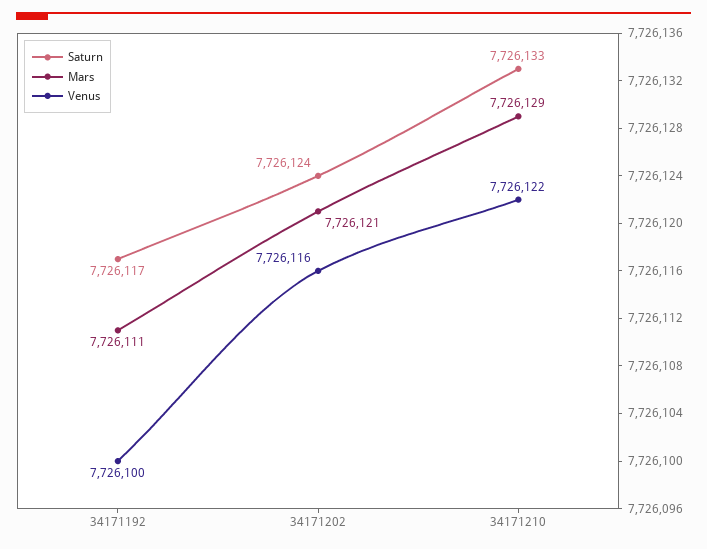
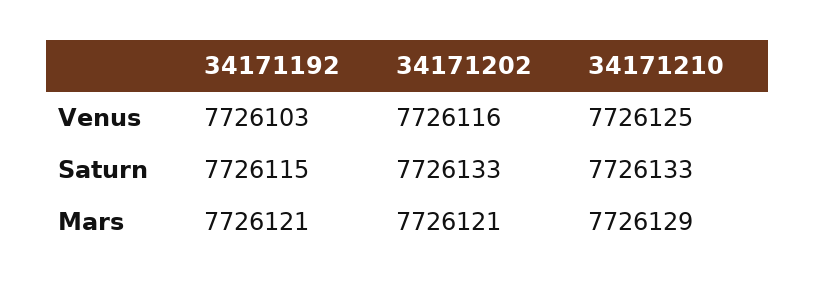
Saturn, 34171192: 7726117 -> 7726115
Mars, 34171192: 7726111 -> 7726121
Venus, 34171192: 7726100 -> 7726103
Saturn, 34171202: 7726124 -> 7726133
Venus, 34171210: 7726122 -> 7726125

